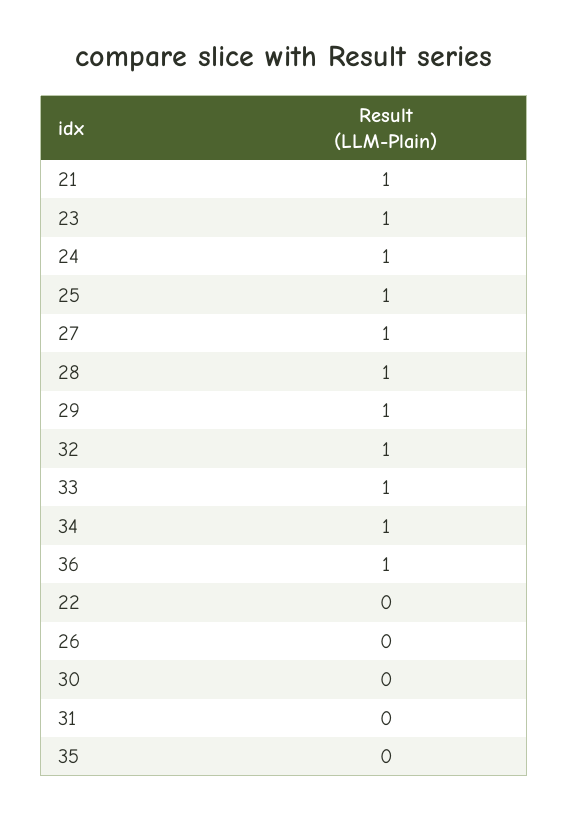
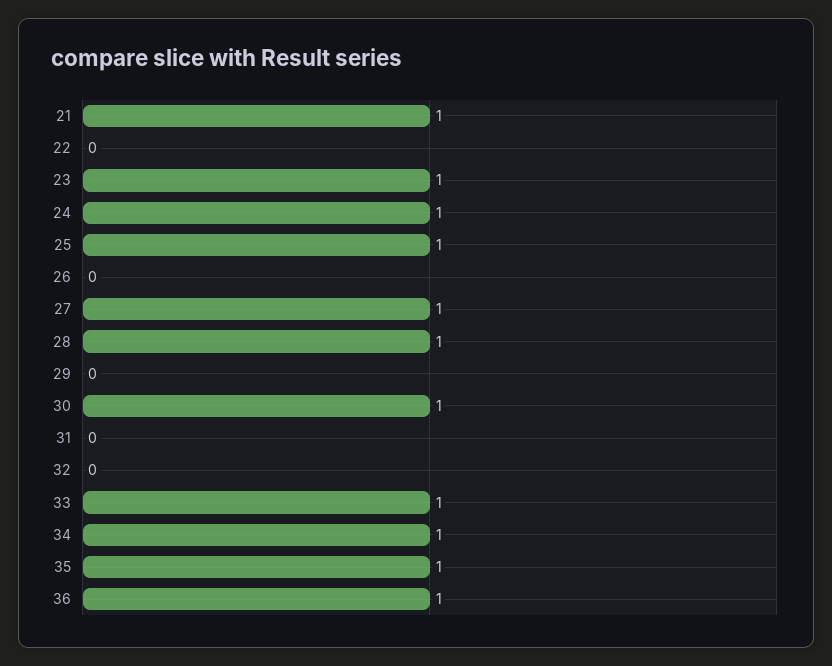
29: 1 -> 0
32: 1 -> 0
30: 0 -> 1
35: 0 -> 1

